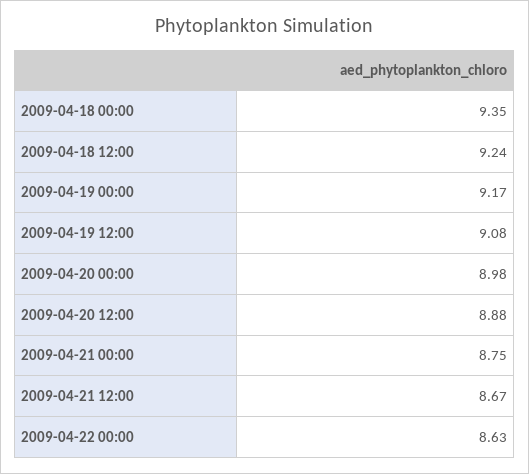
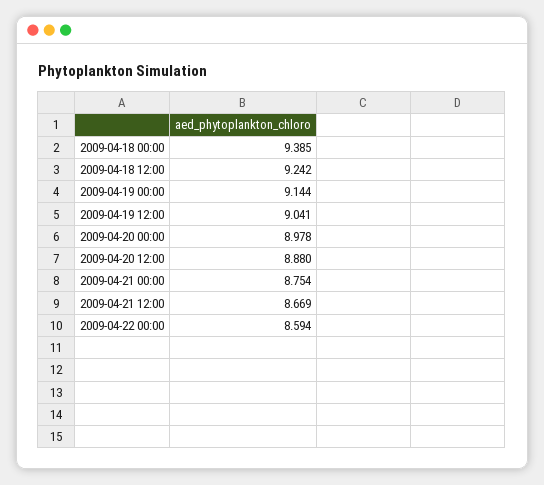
2009-04-18 00:00: 9.35 -> 9.385
2009-04-19 00:00: 9.17 -> 9.144
2009-04-19 12:00: 9.08 -> 9.041
2009-04-22 00:00: 8.63 -> 8.594

